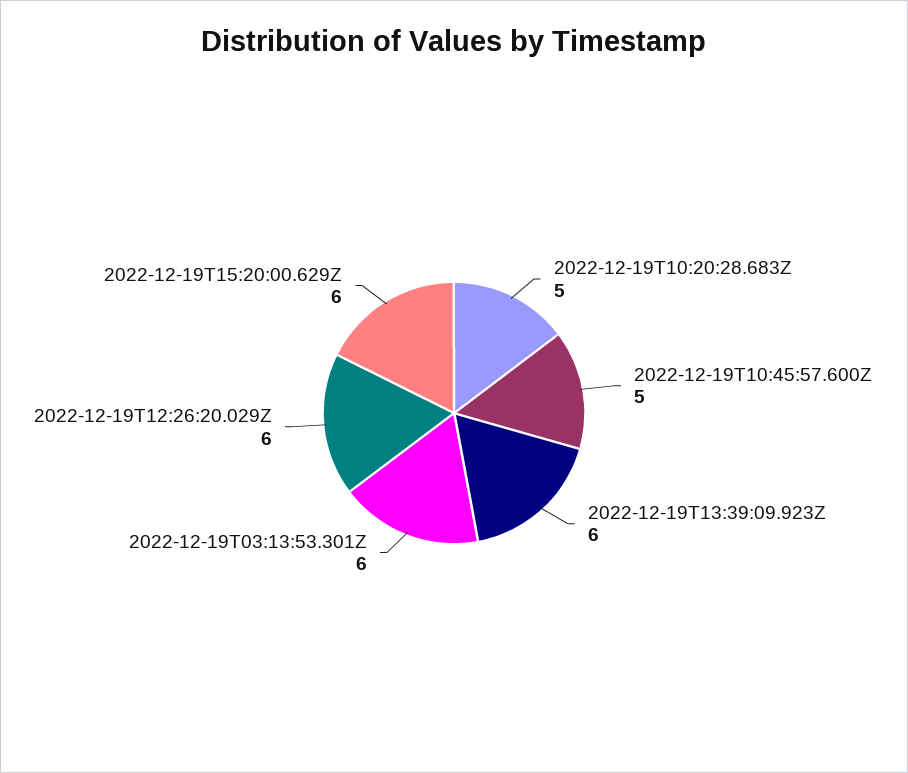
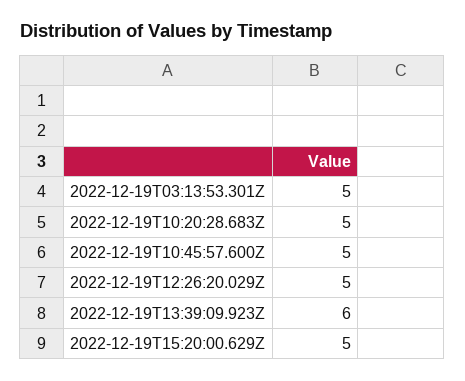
2022-12-19T03:13:53.301Z: 6 -> 5
2022-12-19T12:26:20.029Z: 6 -> 5
2022-12-19T15:20:00.629Z: 6 -> 5

